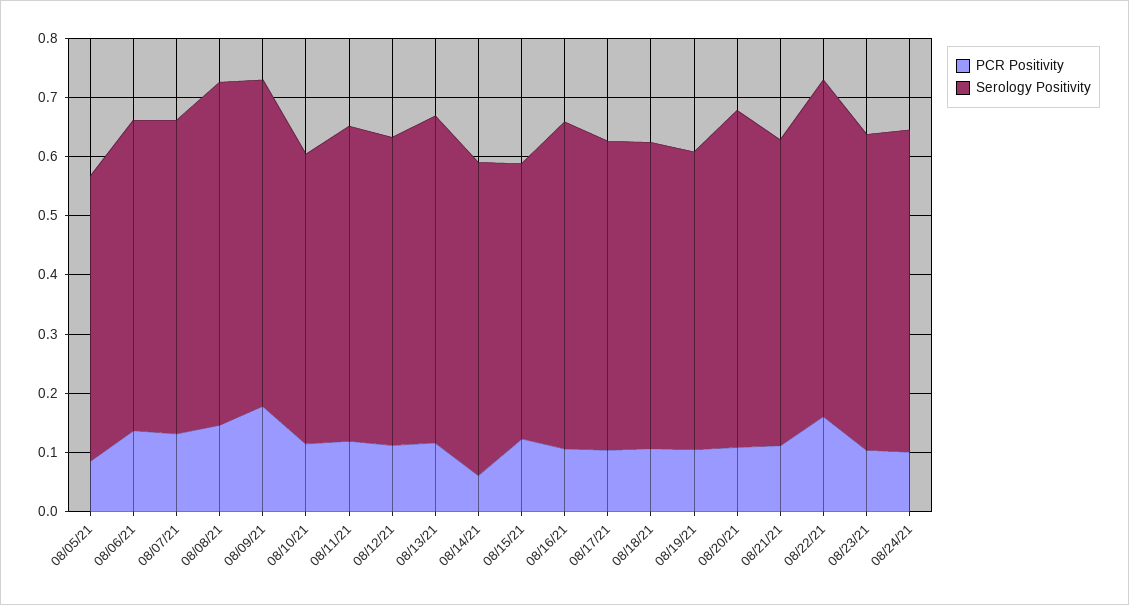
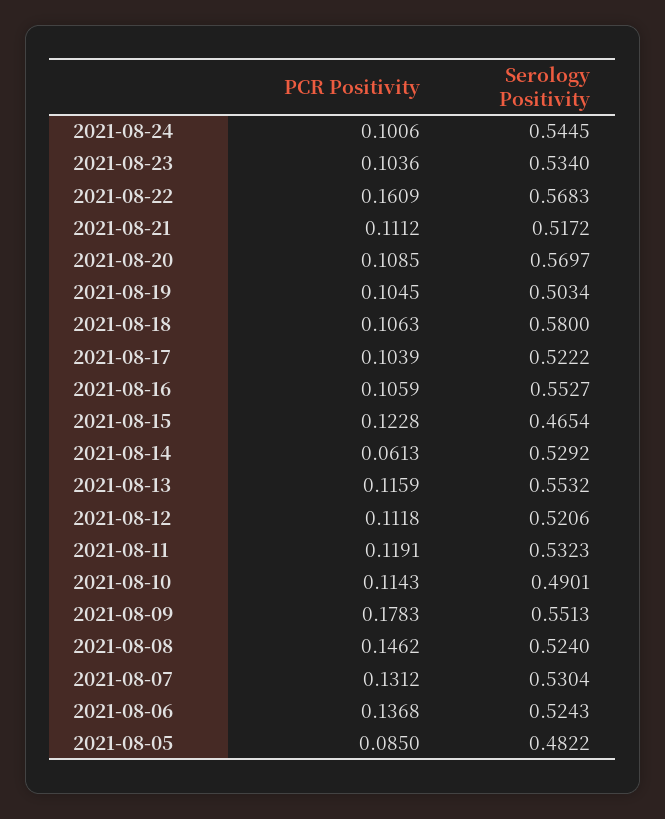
Serology Positivity, 08/08/21: 0.58 -> 0.524
Serology Positivity, 08/18/21: 0.52 -> 0.58

